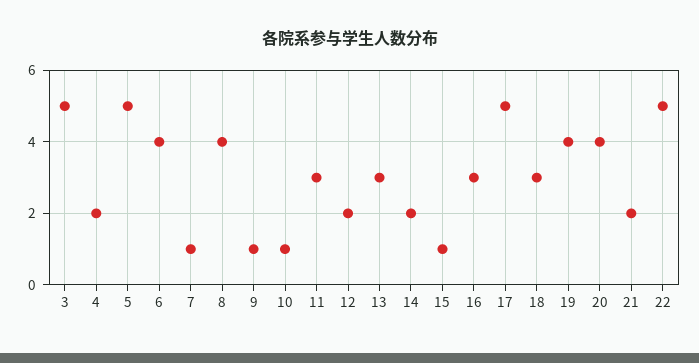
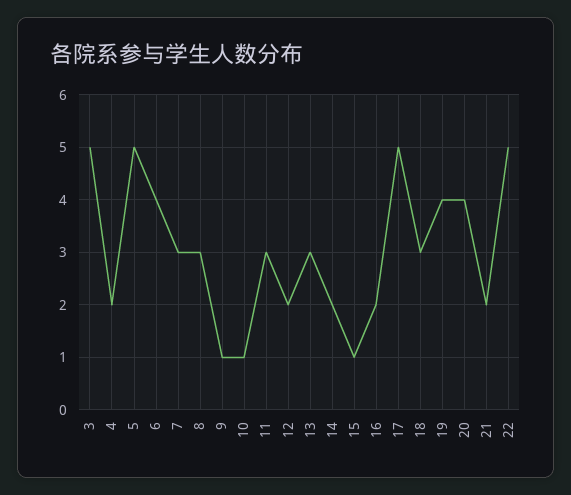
7: 1 -> 3
8: 4 -> 3
16: 3 -> 2

